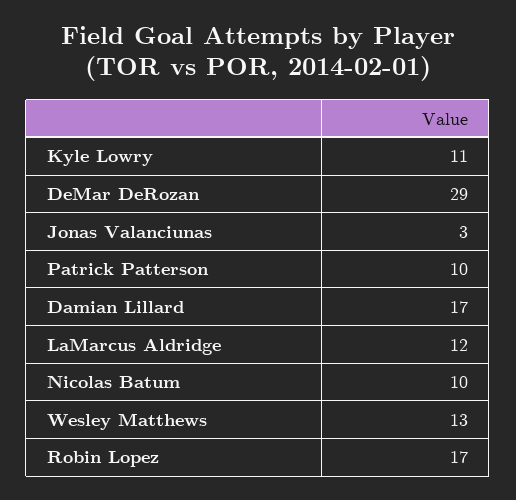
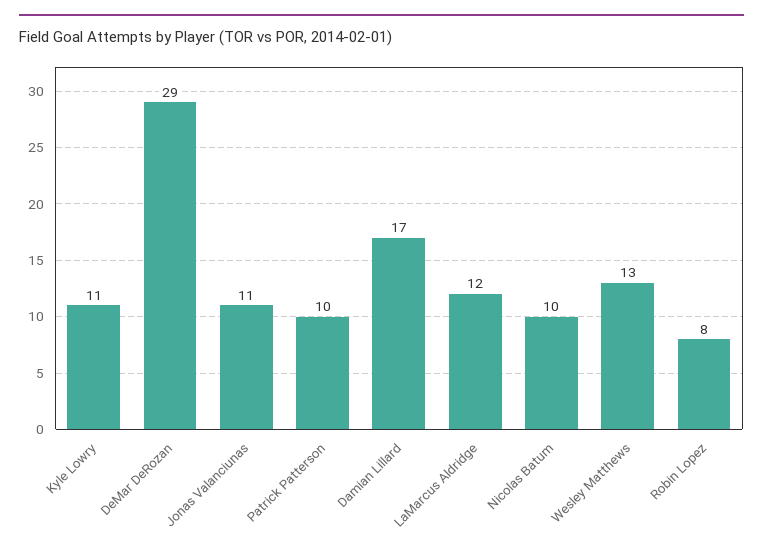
Jonas Valanciunas: 3 -> 11
Robin Lopez: 17 -> 8

